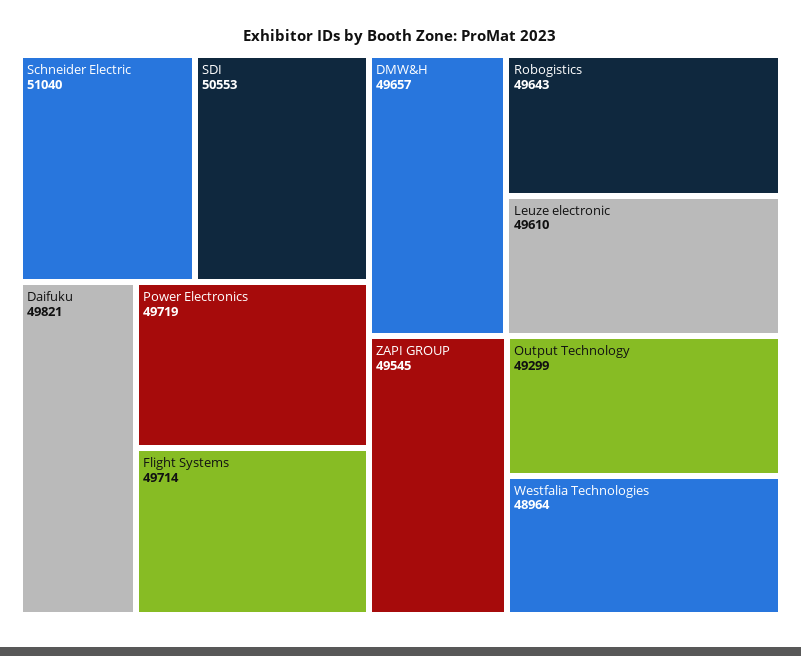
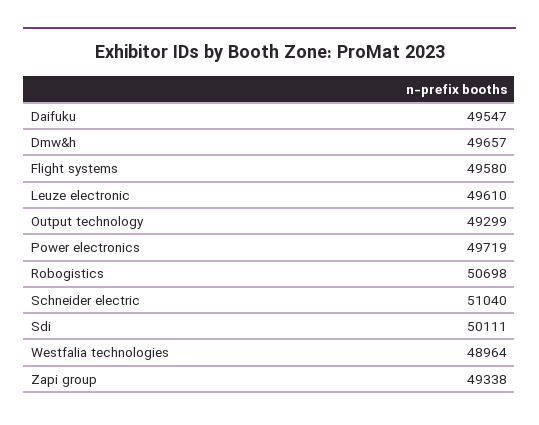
SDI: 50553 -> 50111
Daifuku: 49821 -> 49547
Flight Systems: 49714 -> 49580
Robogistics: 49643 -> 50698
ZAPI GROUP: 49545 -> 49338

